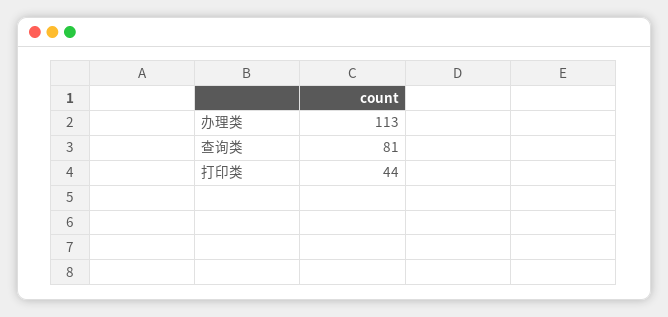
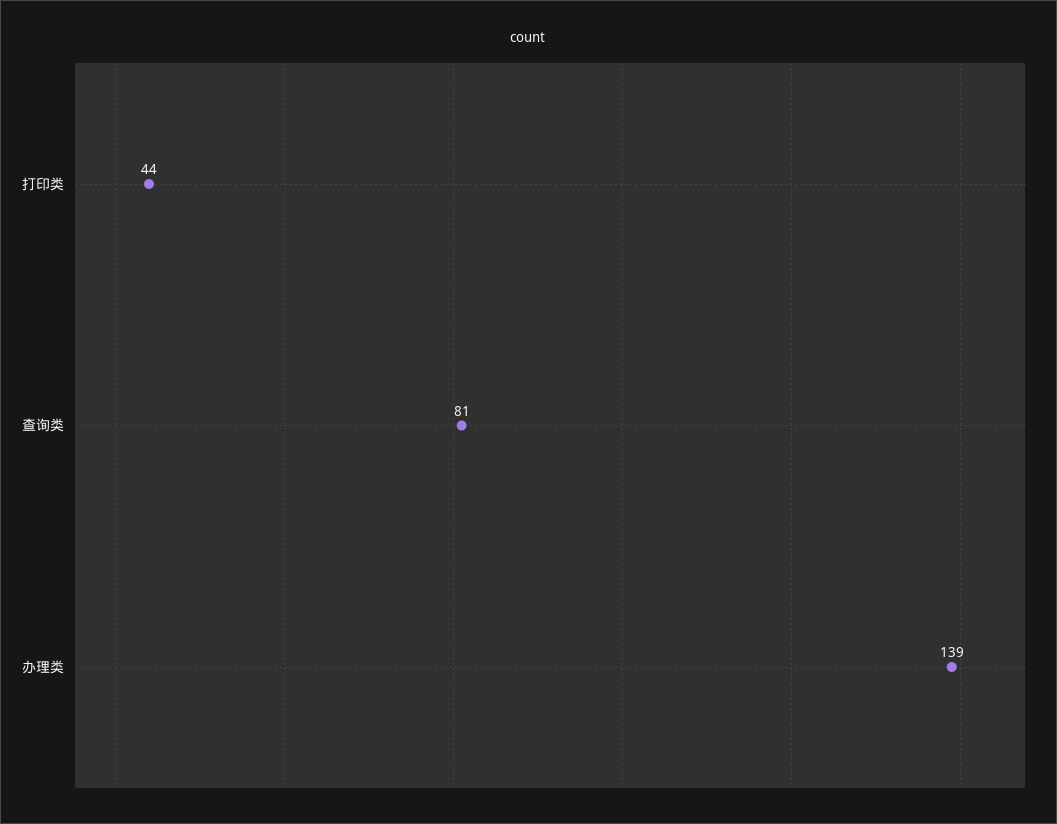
办理类: 113 -> 139

